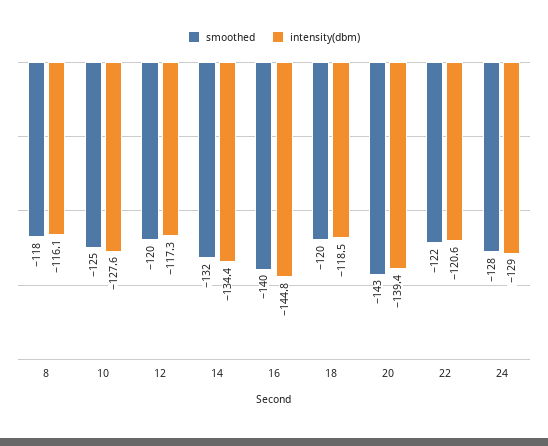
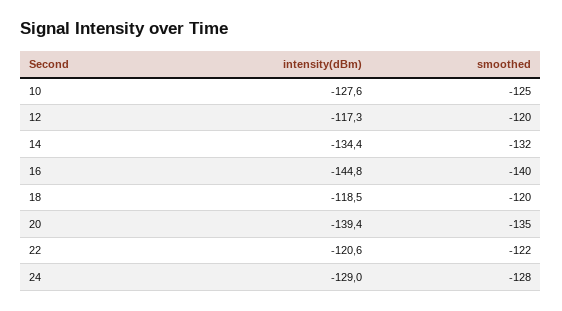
smoothed, 8: -118 -> none
intensity(dbm), 8: -116.1 -> none
smoothed, 20: -143 -> -135

